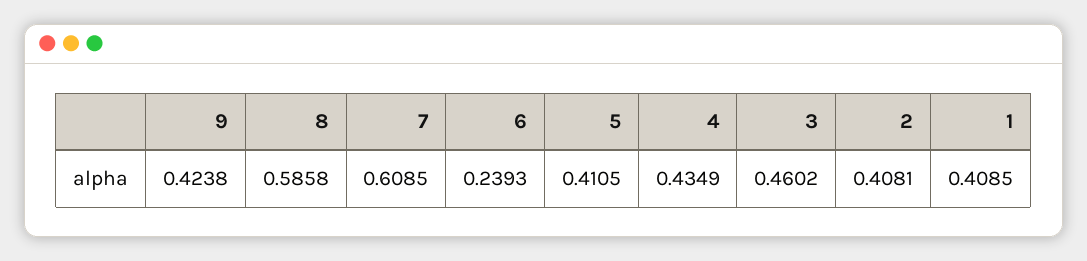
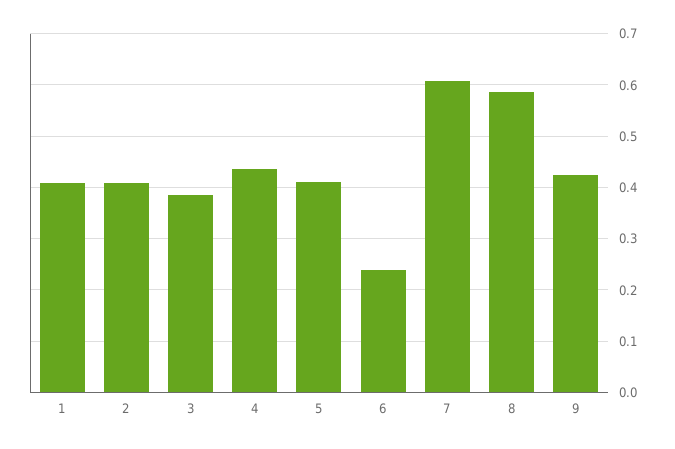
3: 0.4602 -> 0.38

